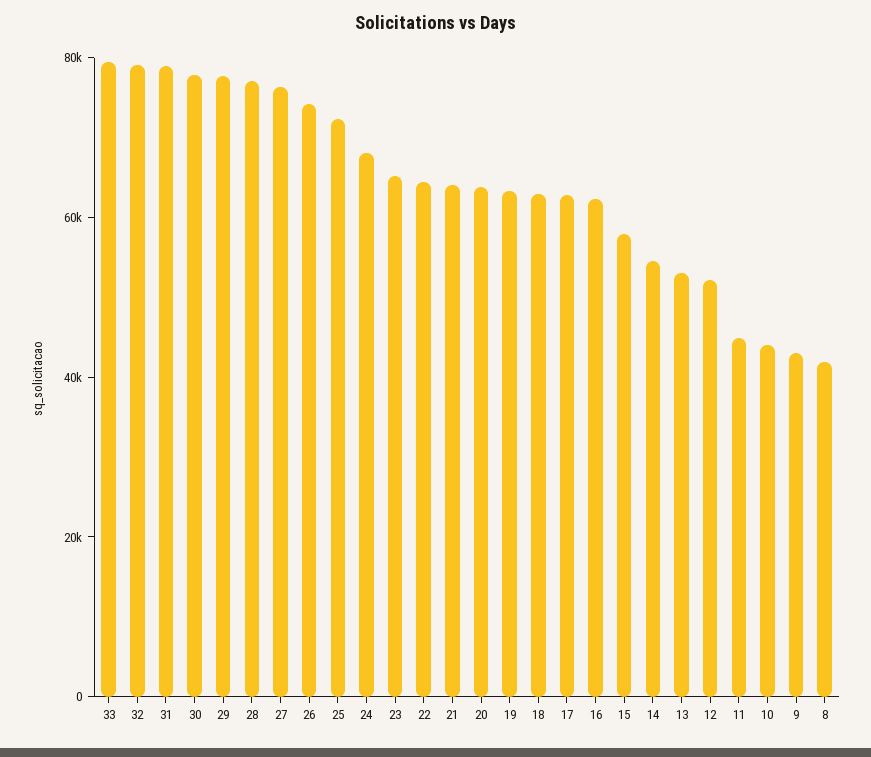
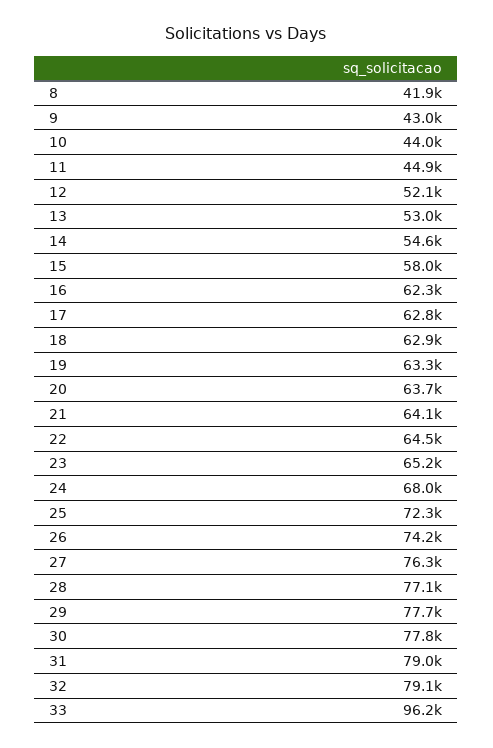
33: 80000 -> 96200

